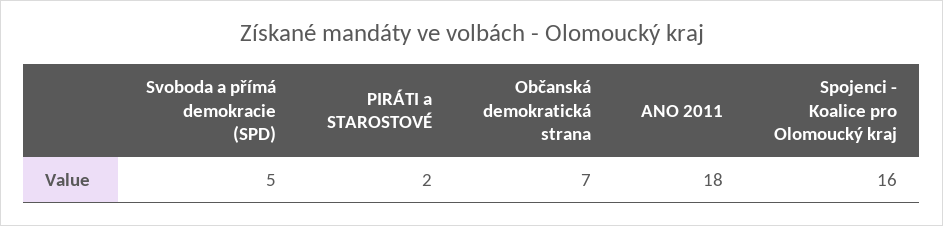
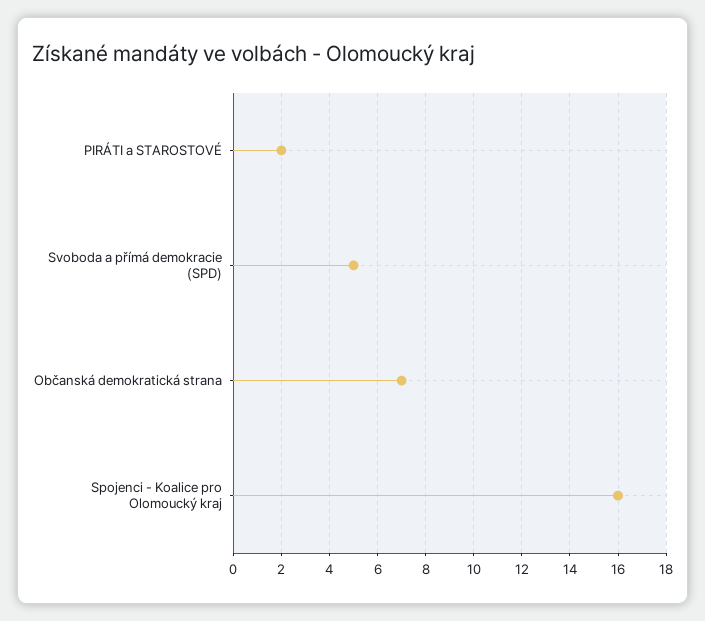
ANO 2011: 18 -> none

